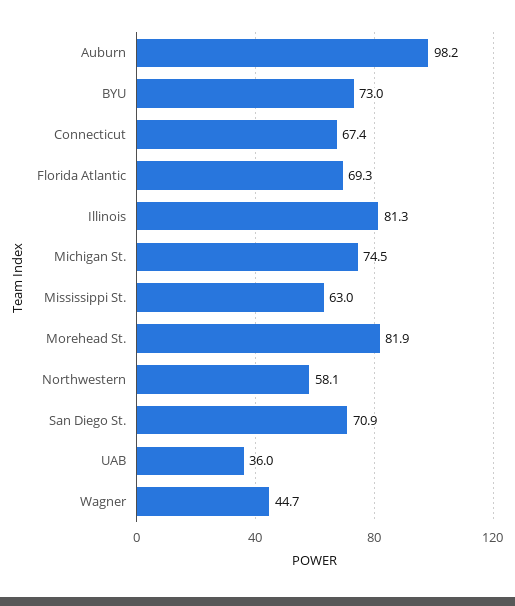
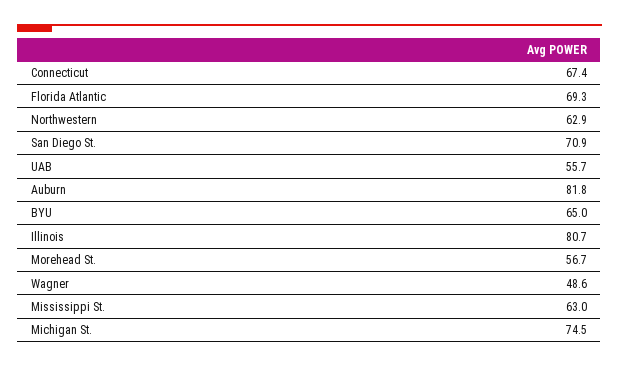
Auburn: 98.2 -> 81.8
BYU: 73 -> 65
Illinois: 81.3 -> 80.7
Morehead St.: 81.9 -> 56.7
Northwestern: 58.1 -> 62.9
UAB: 36 -> 55.7
Wagner: 44.7 -> 48.6

